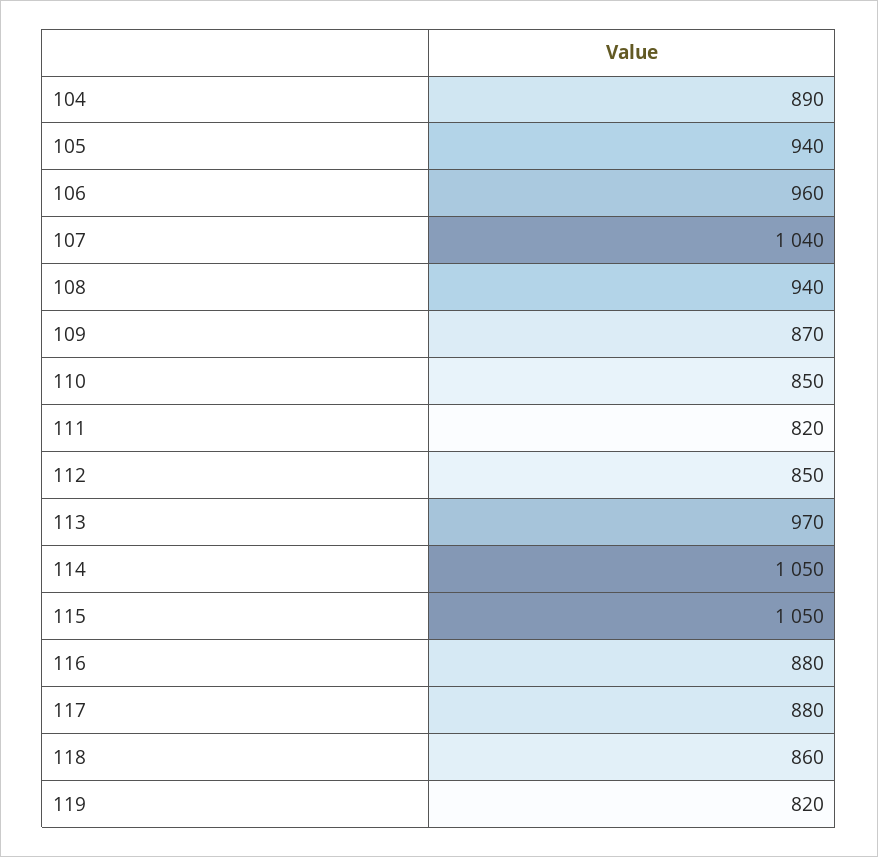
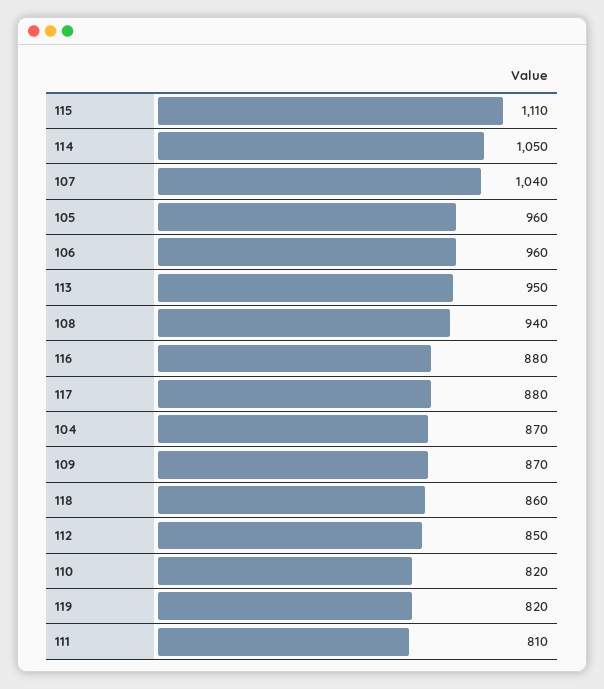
104: 890 -> 870
105: 940 -> 960
110: 850 -> 820
111: 820 -> 810
113: 970 -> 950
115: 1050 -> 1110

